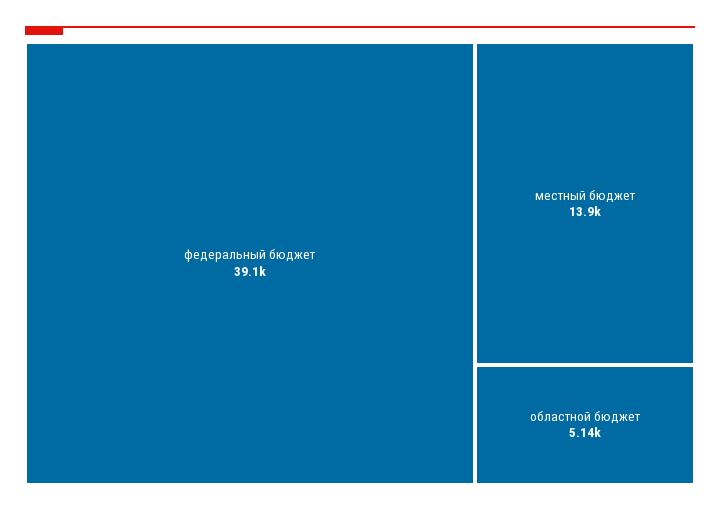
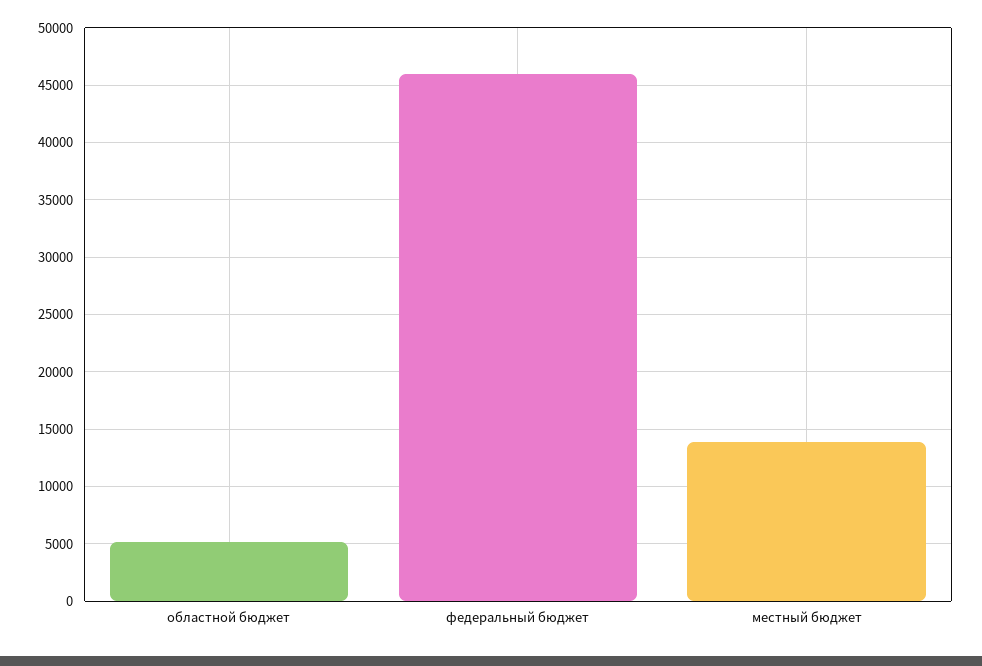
федеральный бюджет: 39100 -> 46000

